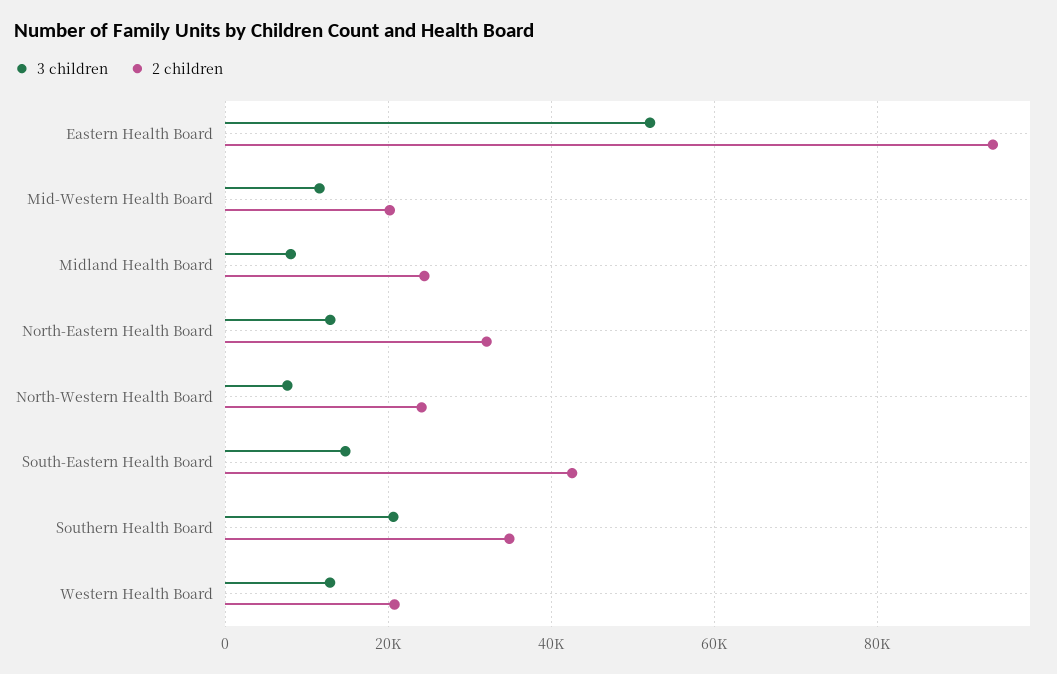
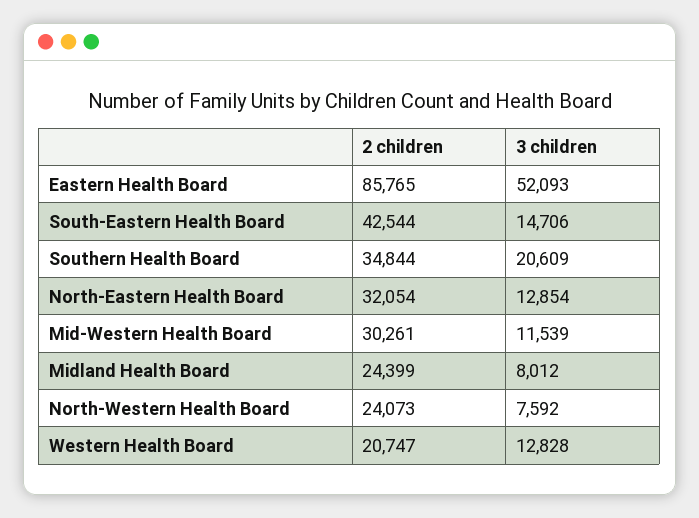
2 children, Eastern Health Board: 94000 -> 85765
2 children, Mid-Western Health Board: 20000 -> 30261

